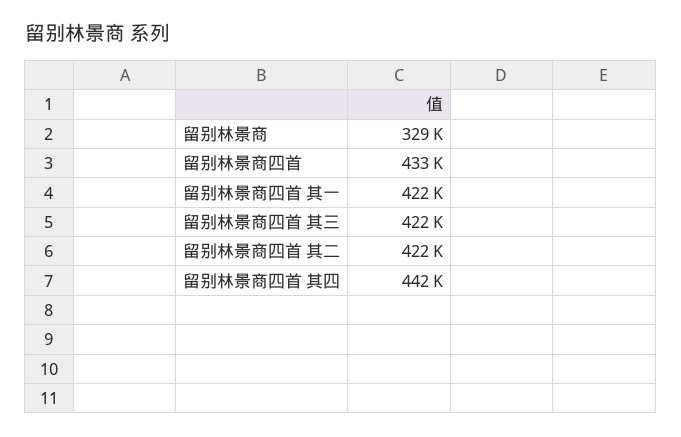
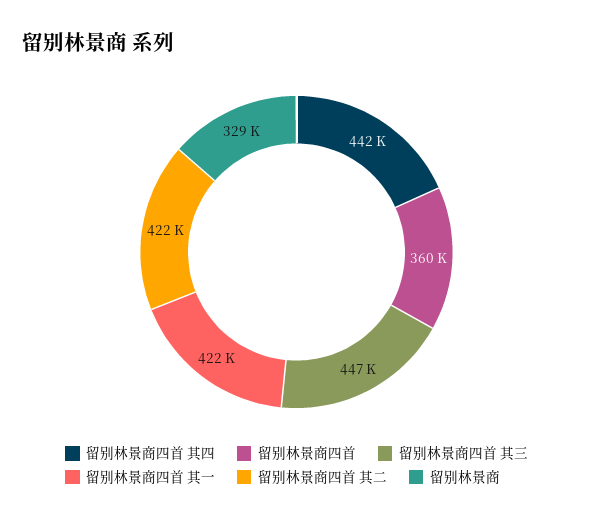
留别林景商四首: 433000 -> 360000
留别林景商四首 其三: 422000 -> 447000

